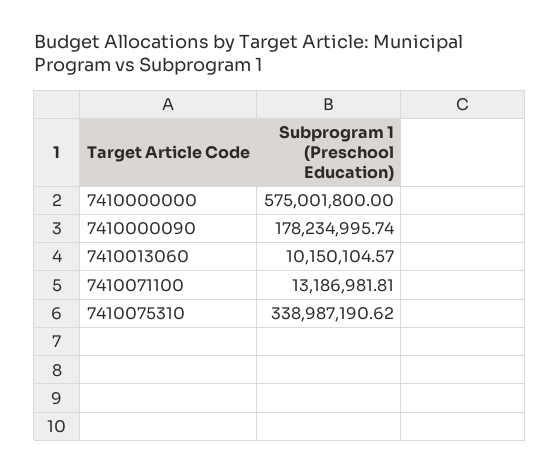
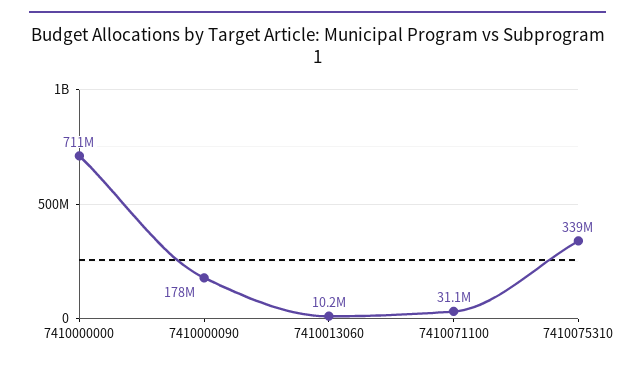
7410000000: 575001800 -> 711000000
7410071100: 13186981.81 -> 31100000

